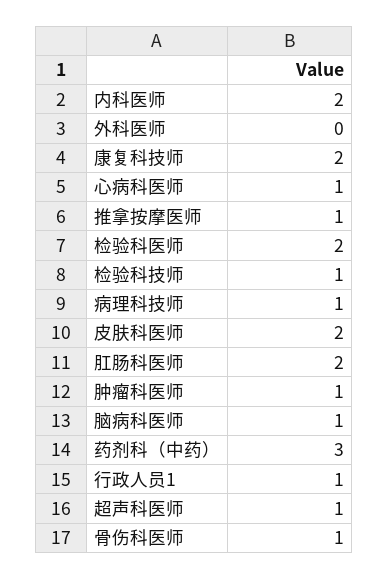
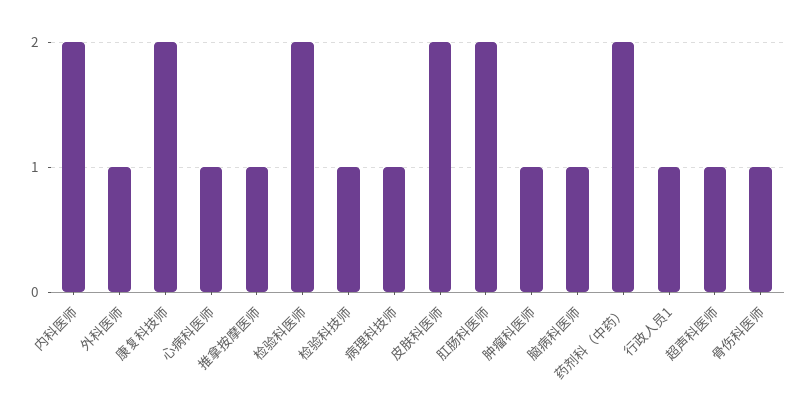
外科医师: 0 -> 1
药剂科（中药）: 3 -> 2

